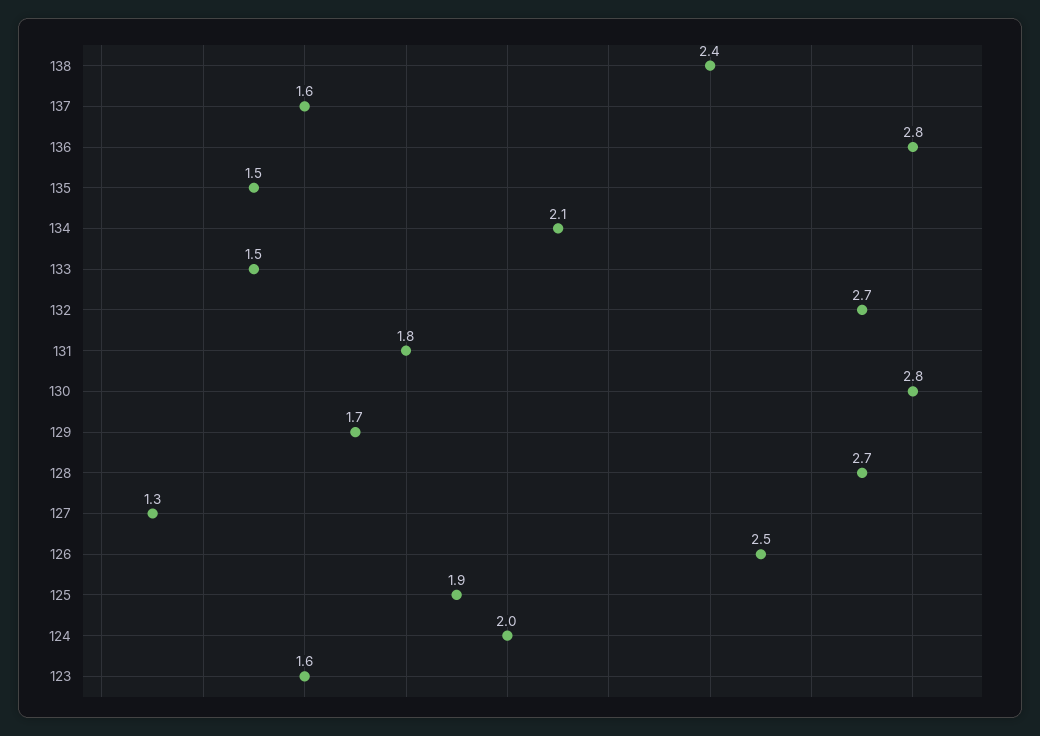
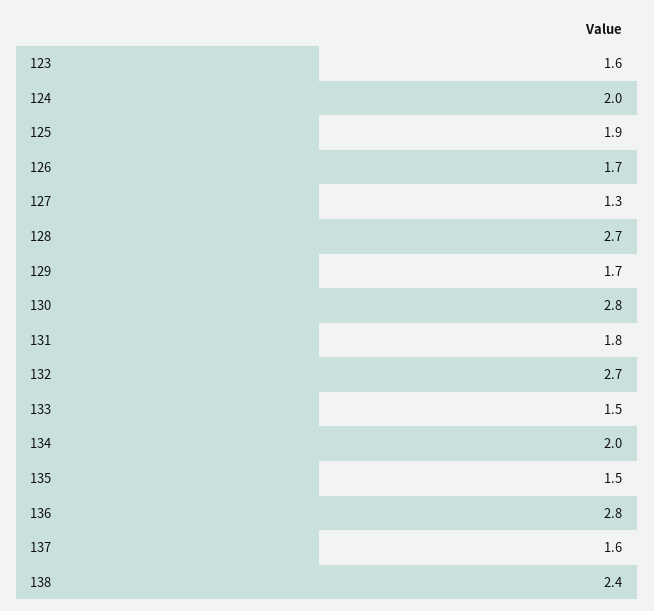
134: 2.1 -> 2
126: 2.5 -> 1.7

